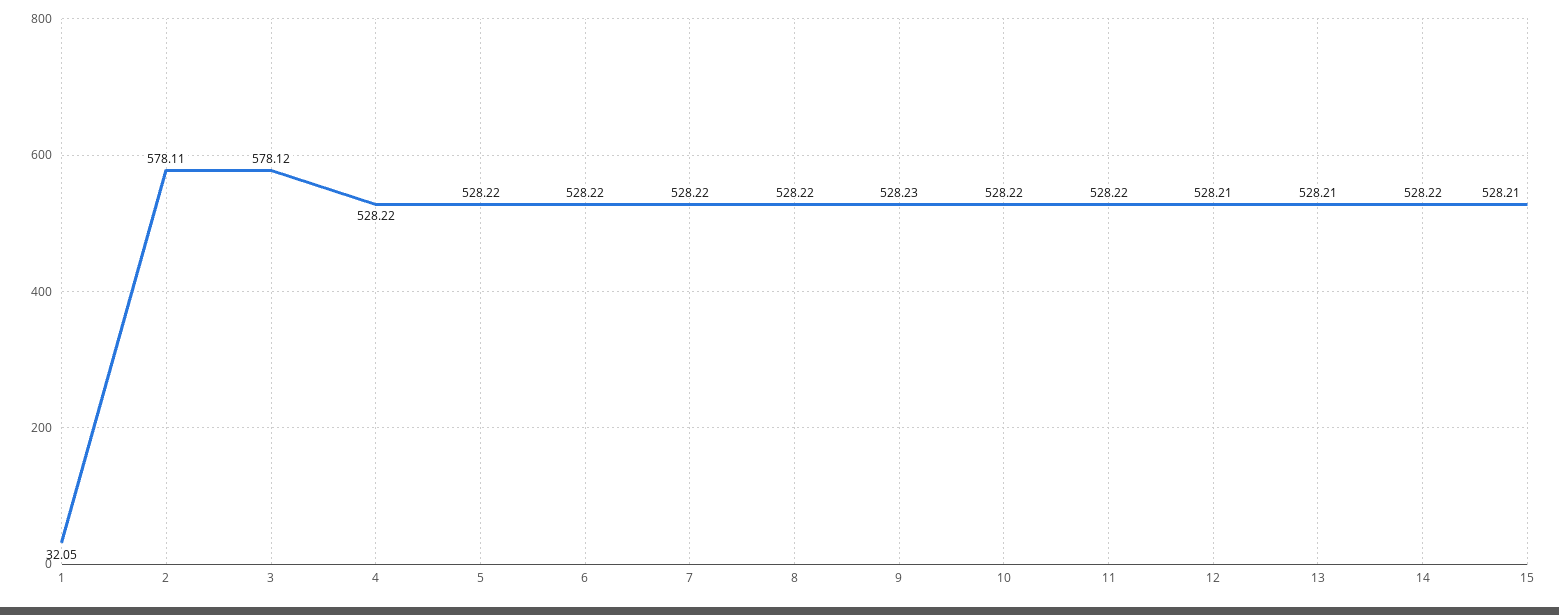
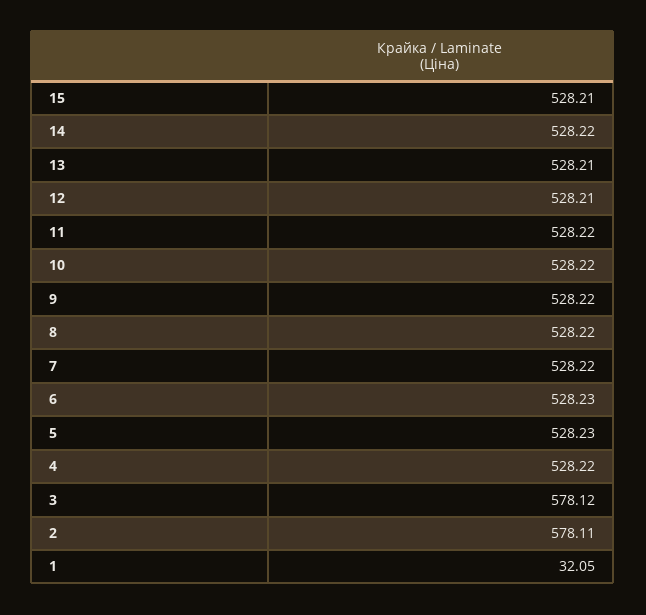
5: 528.22 -> 528.23
6: 528.22 -> 528.23
9: 528.23 -> 528.22

